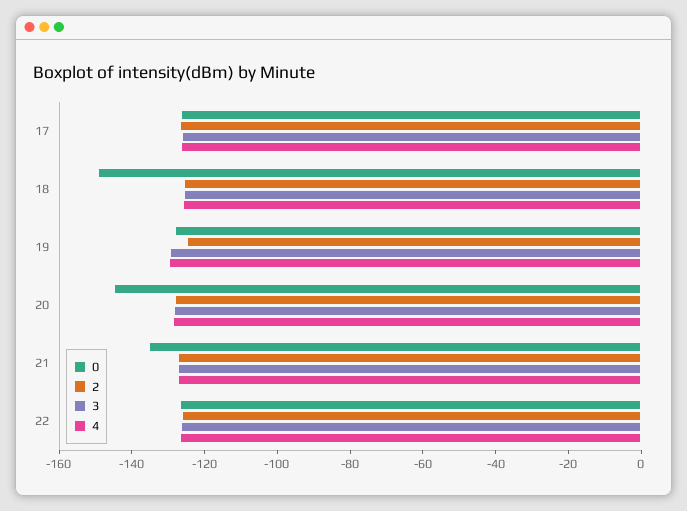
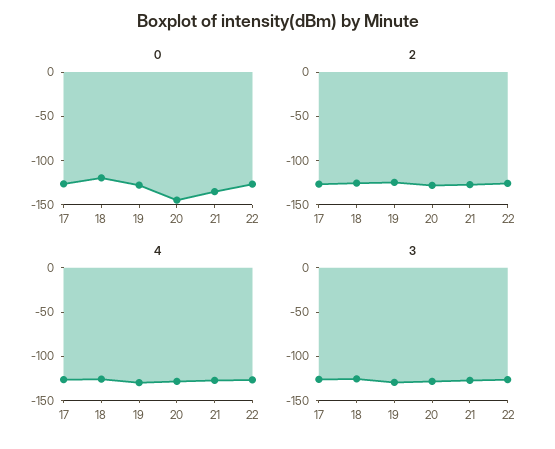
0, 18: -150 -> -120

